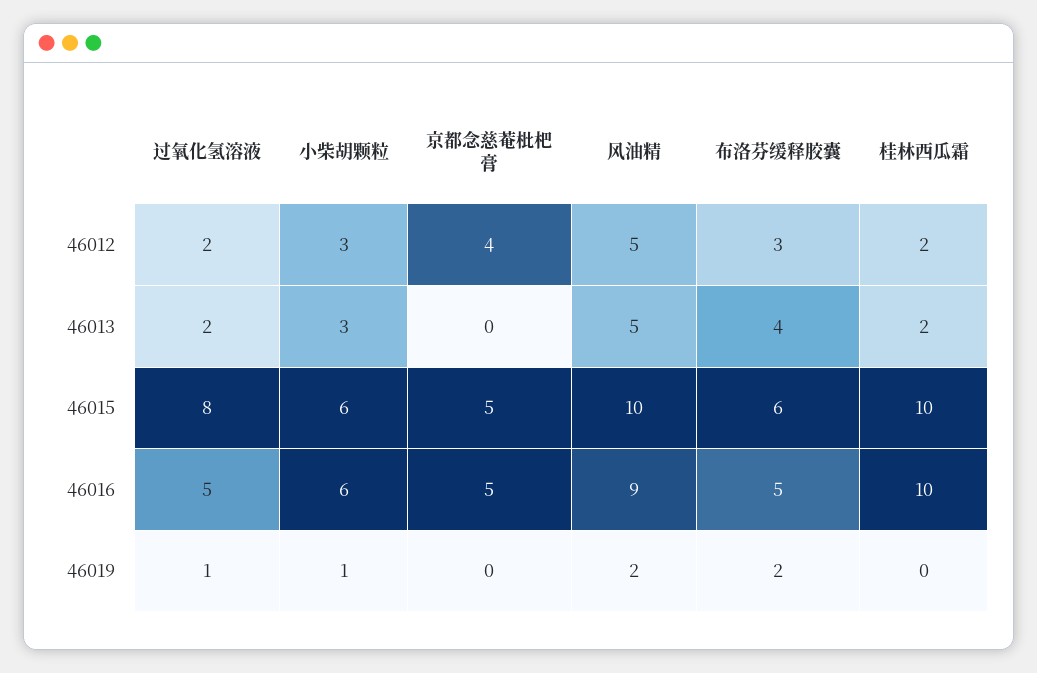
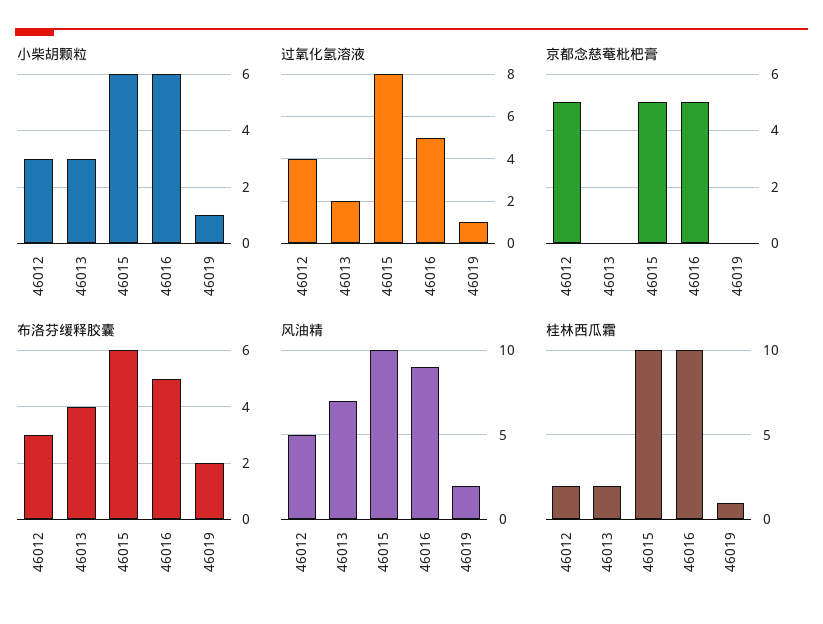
过氧化氢溶液, 46012: 2 -> 4
京都念慈菴枇杷膏, 46012: 4 -> 5
风油精, 46013: 5 -> 7
桂林西瓜霜, 46019: 0 -> 1

